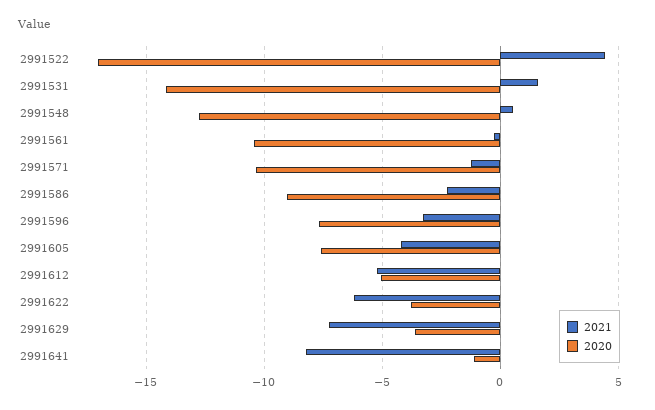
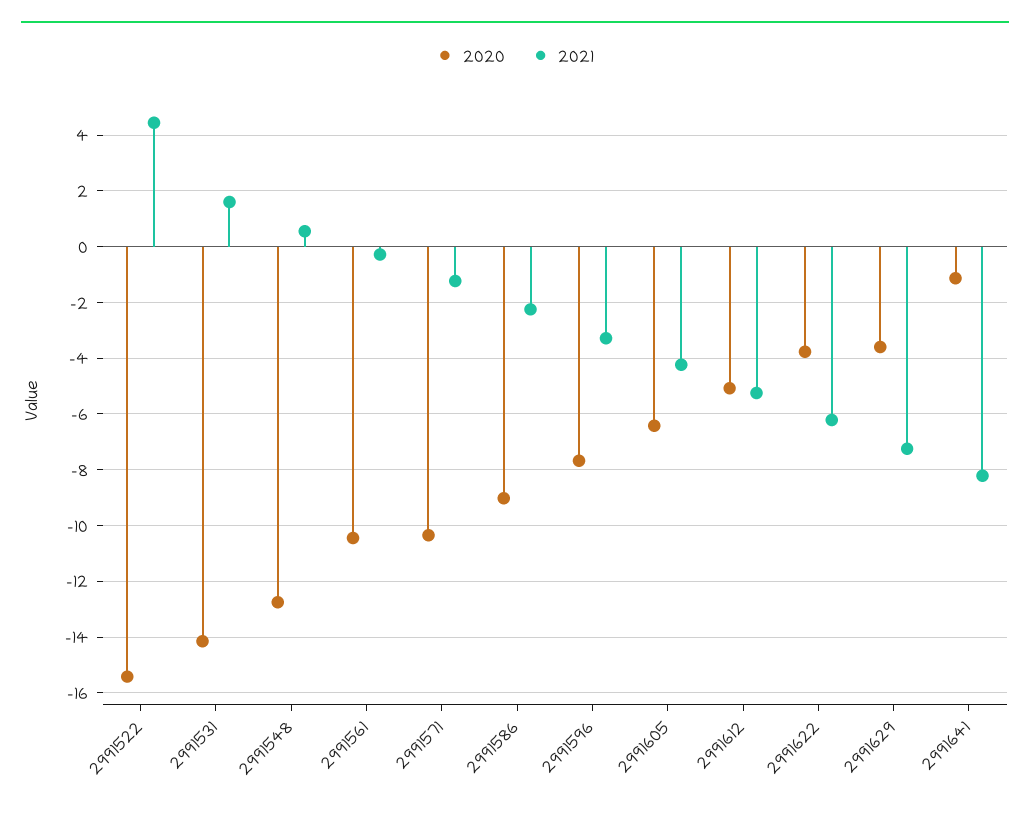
2020, 2991522: -17 -> -15.5
2020, 2991605: -7.5 -> -6.5

